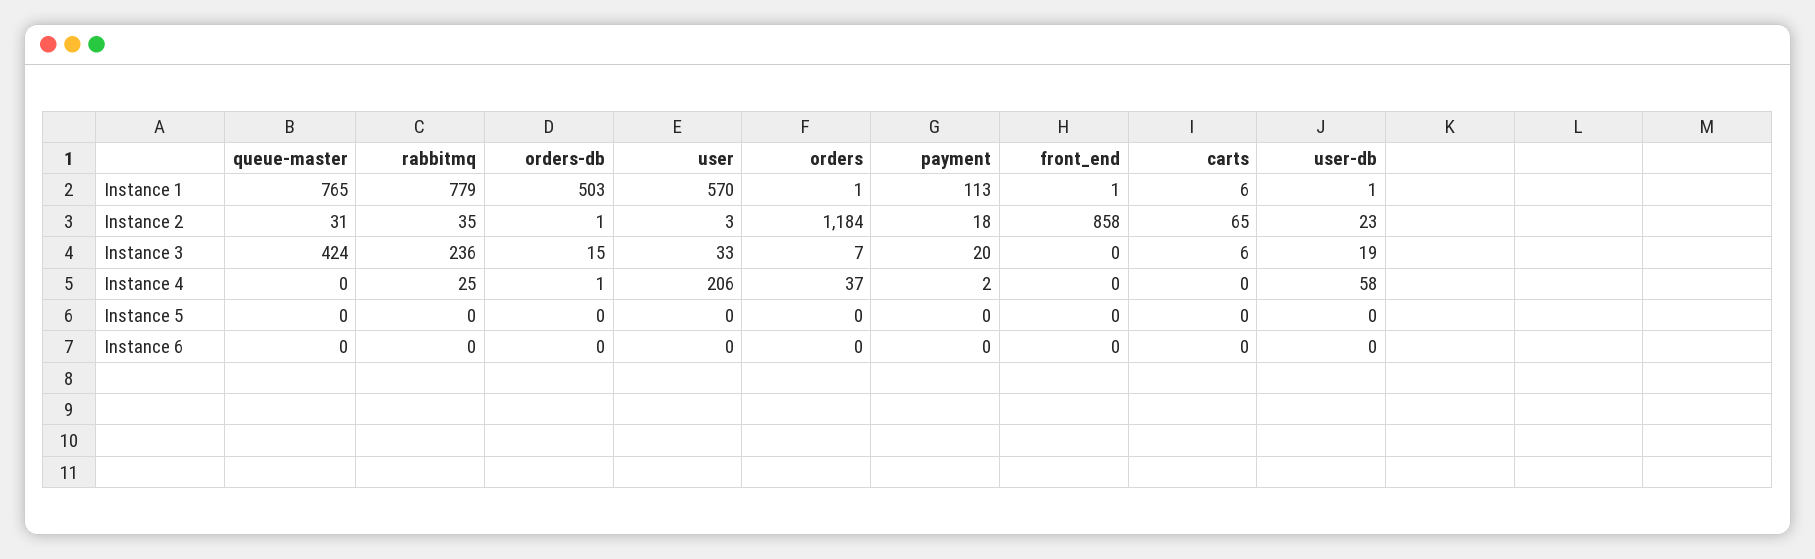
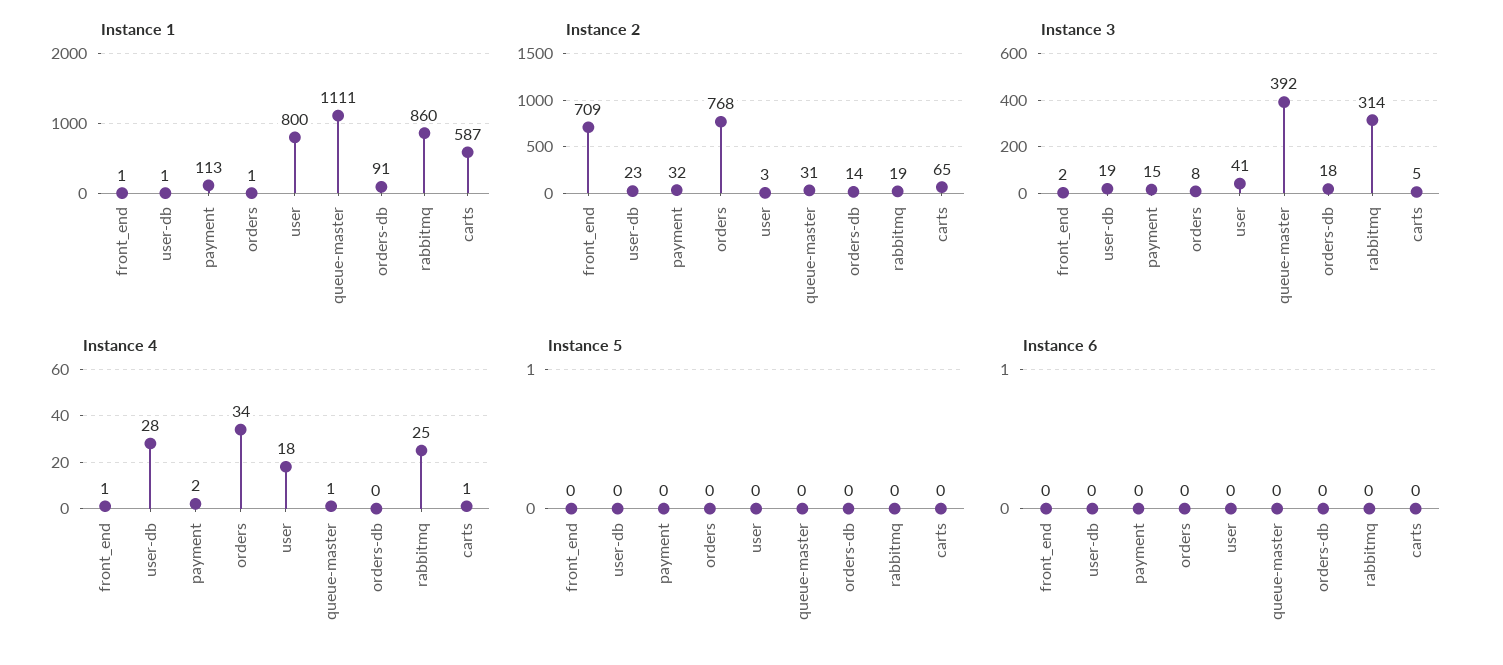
Instance 1, queue-master: 765 -> 1111
Instance 1, rabbitmq: 779 -> 860
Instance 1, orders-db: 503 -> 91
Instance 1, user: 570 -> 800
Instance 1, carts: 6 -> 587
Instance 2, rabbitmq: 35 -> 19
Instance 2, orders-db: 1 -> 14
Instance 2, orders: 1184 -> 768
Instance 2, payment: 18 -> 32
Instance 2, front_end: 858 -> 709
Instance 3, queue-master: 424 -> 392
Instance 3, rabbitmq: 236 -> 314
Instance 3, orders-db: 15 -> 18
Instance 3, user: 33 -> 41
Instance 3, orders: 7 -> 8
Instance 3, payment: 20 -> 15
Instance 3, front_end: 0 -> 2
Instance 3, carts: 6 -> 5
Instance 4, queue-master: 0 -> 1
Instance 4, orders-db: 1 -> 0
Instance 4, user: 206 -> 18
Instance 4, orders: 37 -> 34
Instance 4, front_end: 0 -> 1
Instance 4, carts: 0 -> 1
Instance 4, user-db: 58 -> 28

